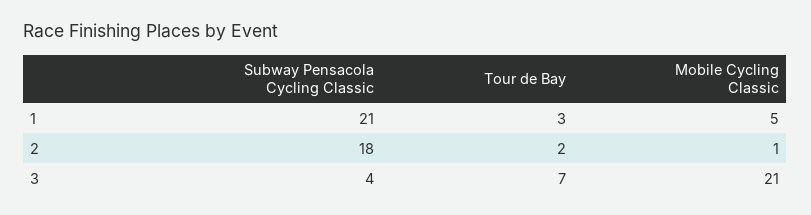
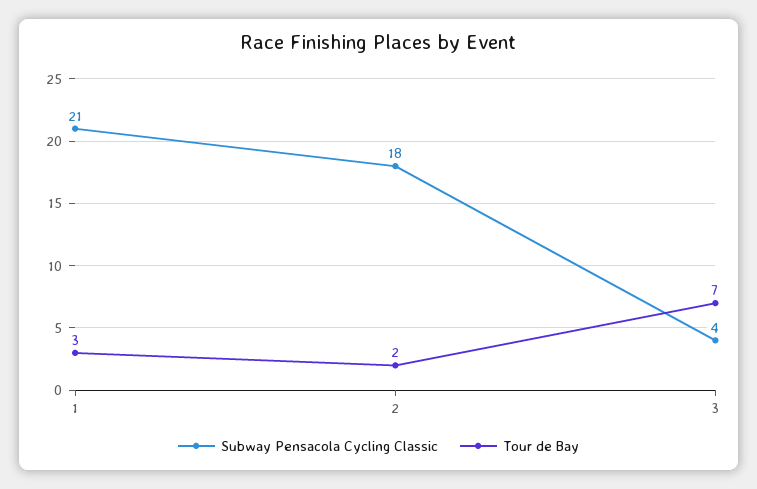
Mobile Cycling Classic, 1: 5 -> none
Mobile Cycling Classic, 2: 1 -> none
Mobile Cycling Classic, 3: 21 -> none

